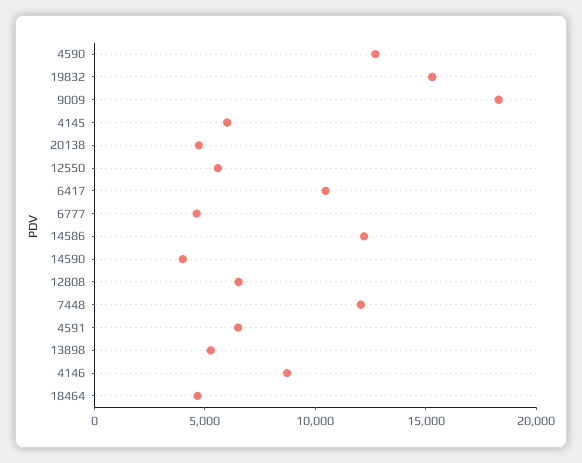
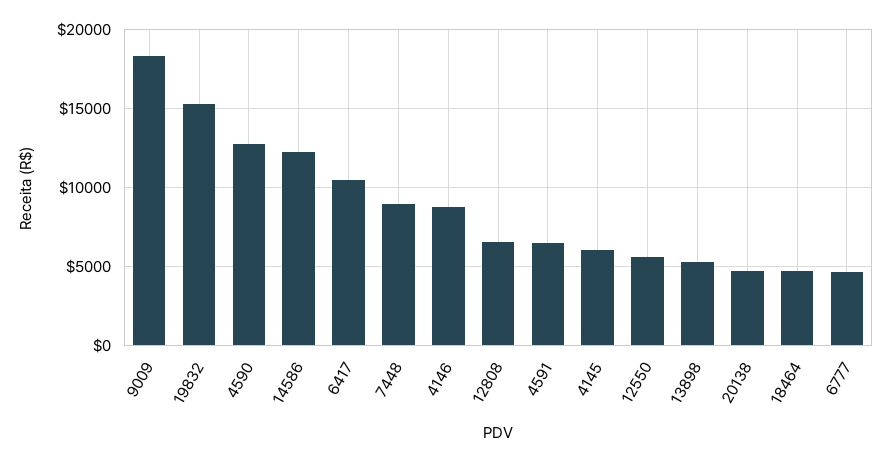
14590: 4000 -> none
7448: 12000 -> 9000

